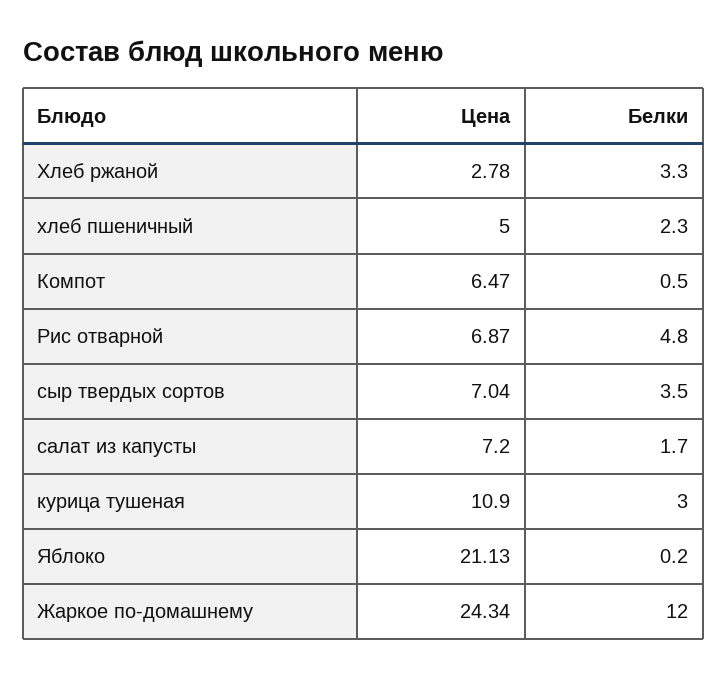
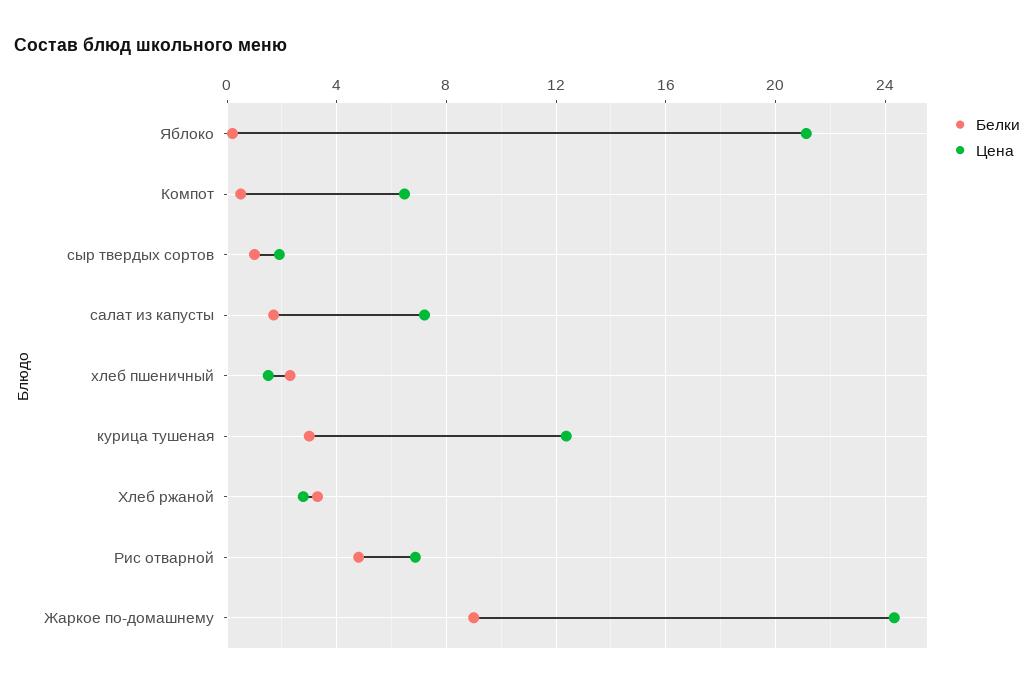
Цена, хлеб пшеничный: 5 -> 1.5
Цена, сыр твердых сортов: 7.04 -> 2
Белки, сыр твердых сортов: 3.5 -> 1
Цена, курица тушеная: 10.9 -> 12.5
Белки, Жаркое по-домашнему: 12 -> 9

